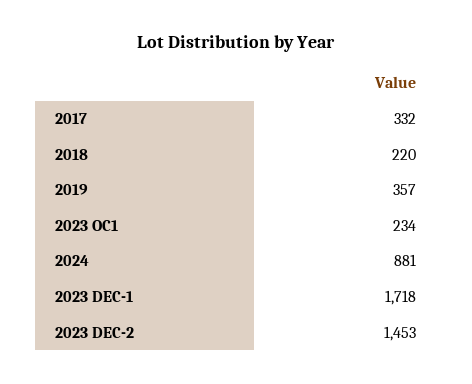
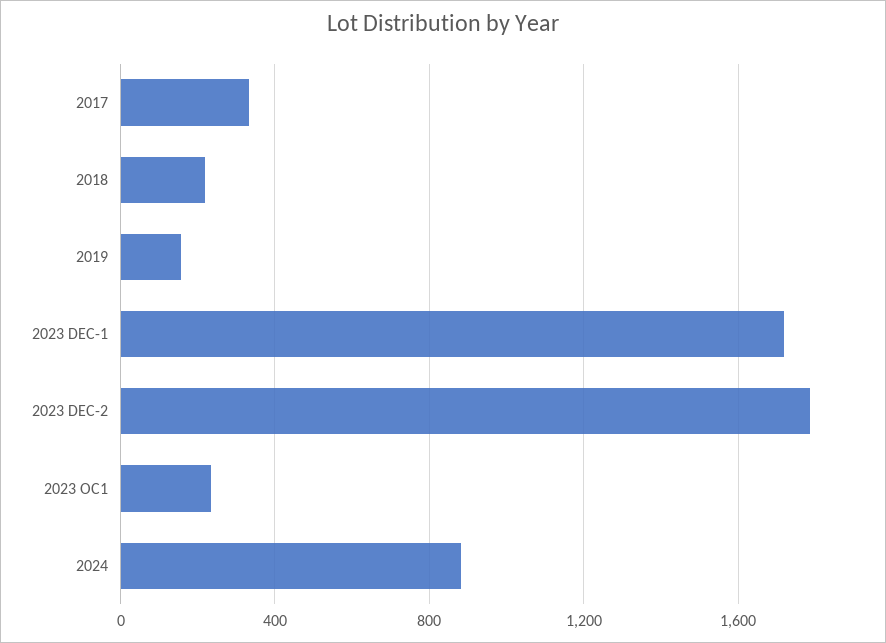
2019: 357 -> 150
2023 DEC-2: 1453 -> 1800

